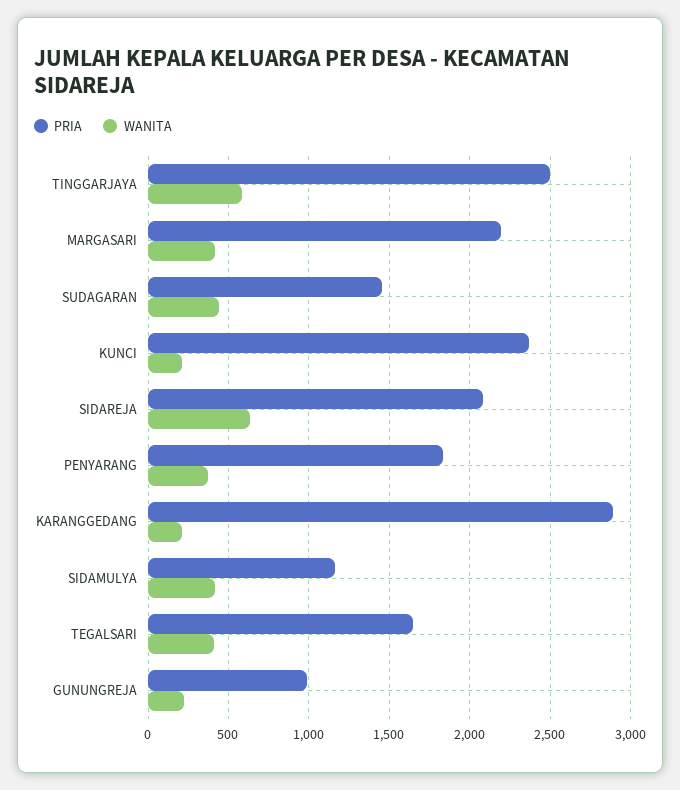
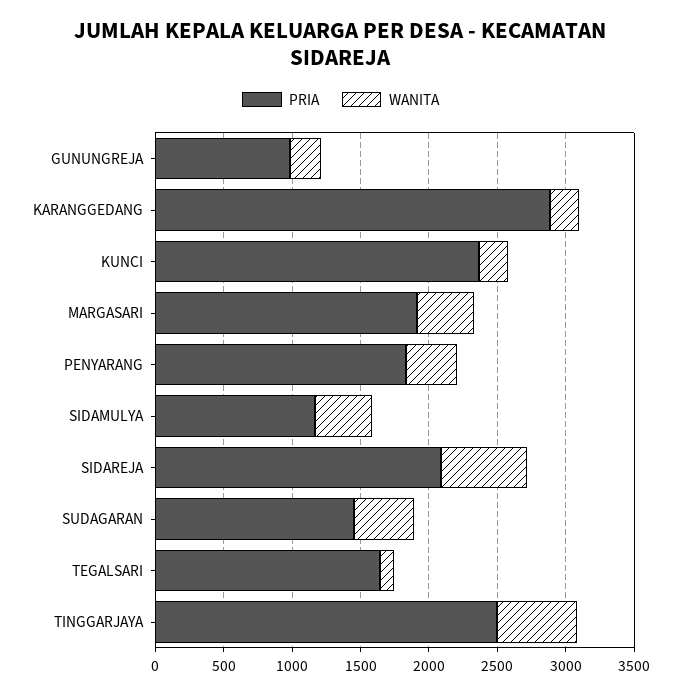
PRIA, MARGASARI: 2200 -> 1900
WANITA, TEGALSARI: 400 -> 100

